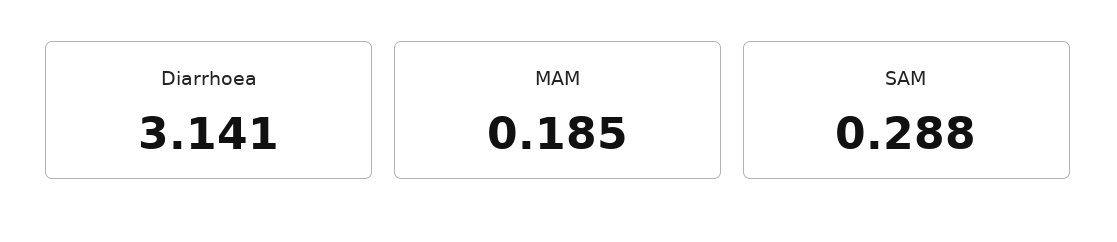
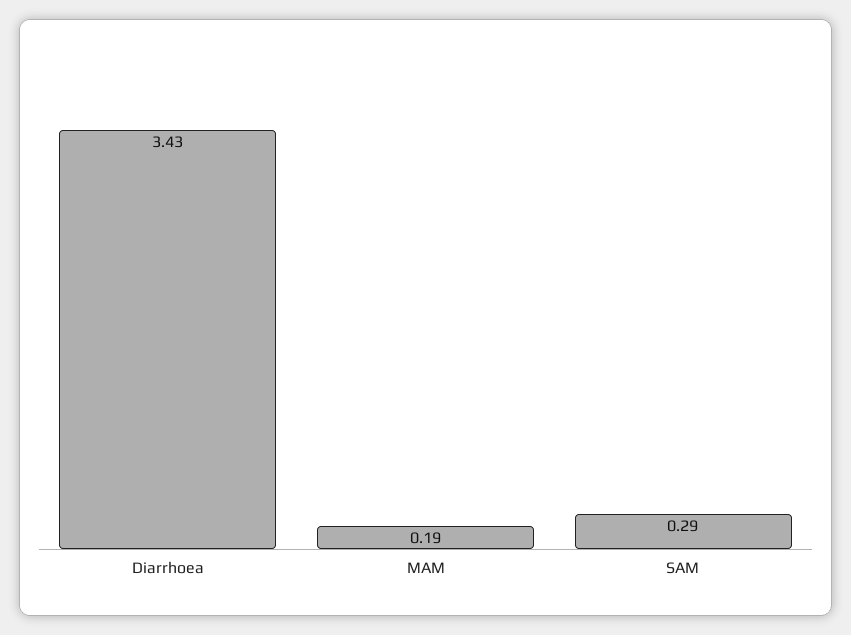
Diarrhoea: 3.141 -> 3.43

